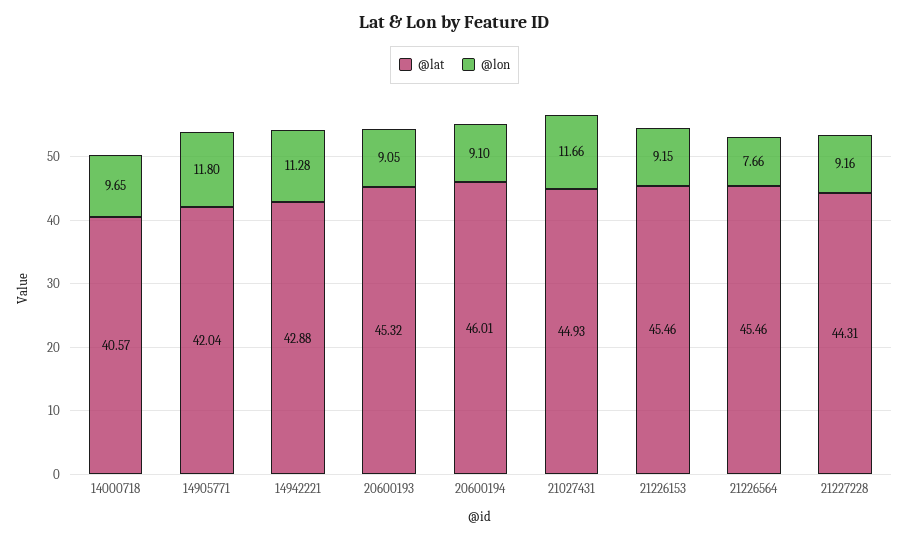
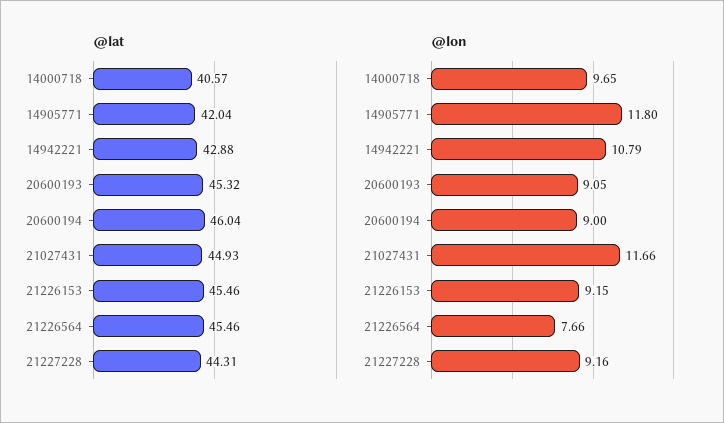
@lon, 14942221: 11.28 -> 10.79
@lat, 20600194: 46.01 -> 46.04
@lon, 20600194: 9.1 -> 9

